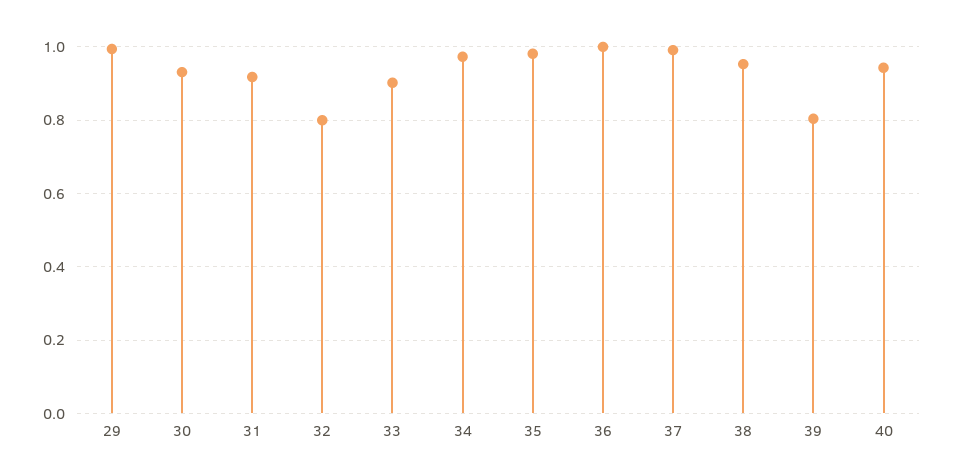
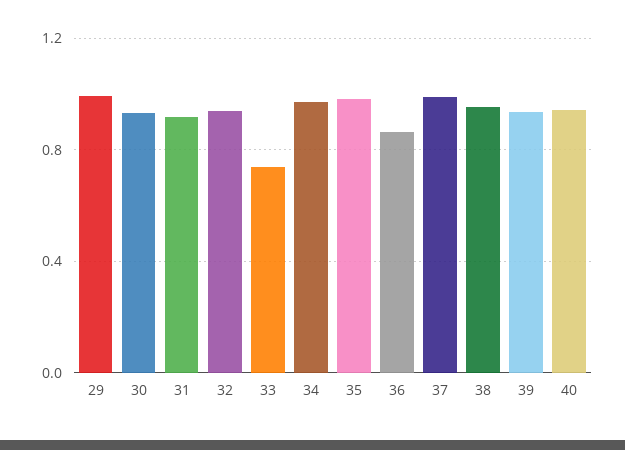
32: 0.8 -> 0.95
33: 0.9 -> 0.75
36: 1 -> 0.85
39: 0.8 -> 0.95

